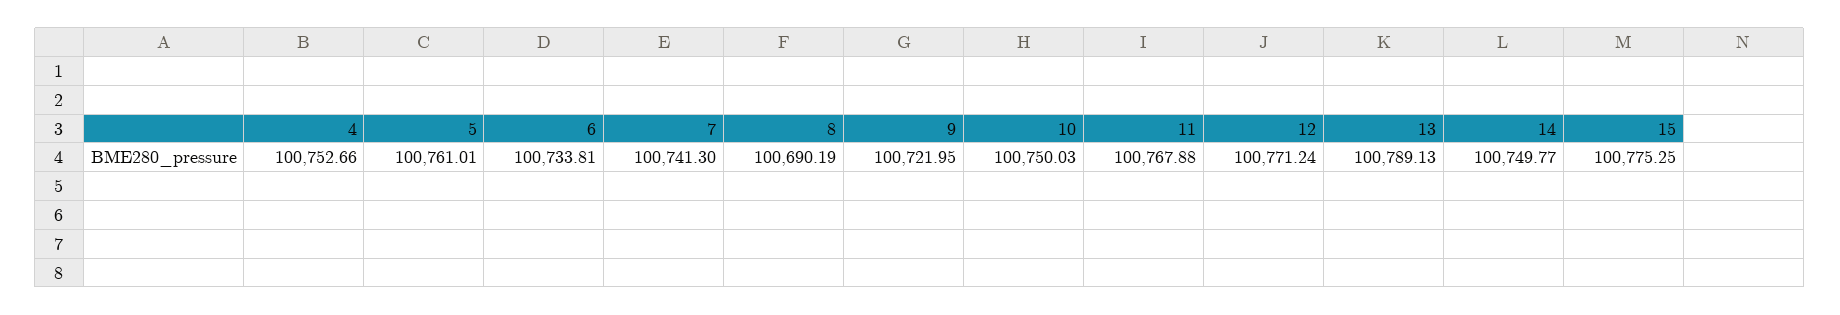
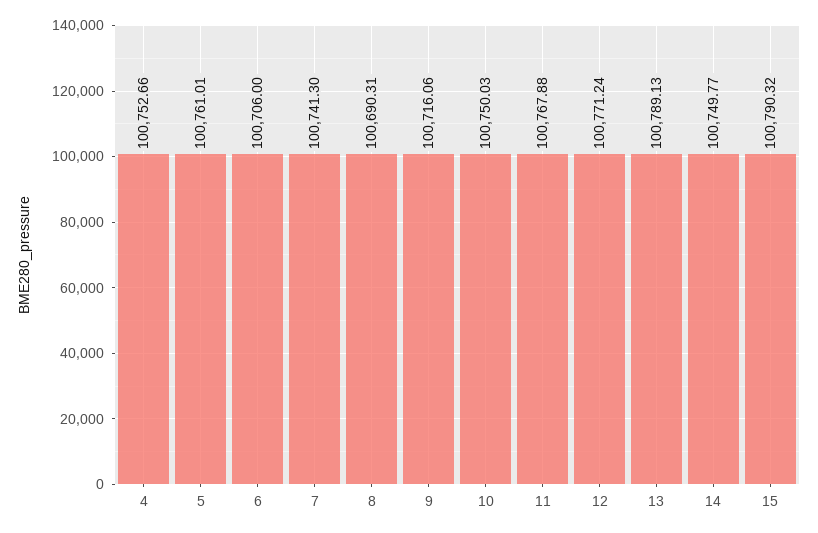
6: 100733.81 -> 100706
8: 100690.19 -> 100690.31
9: 100721.95 -> 100716.06
15: 100775.25 -> 100790.32

